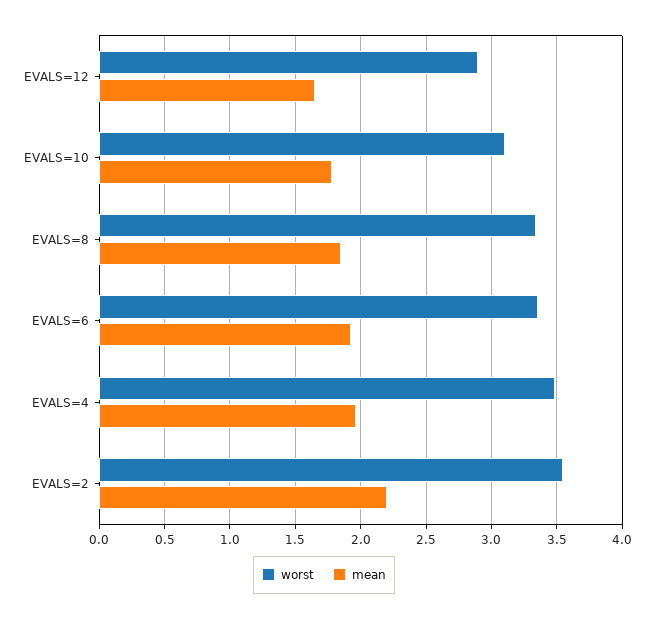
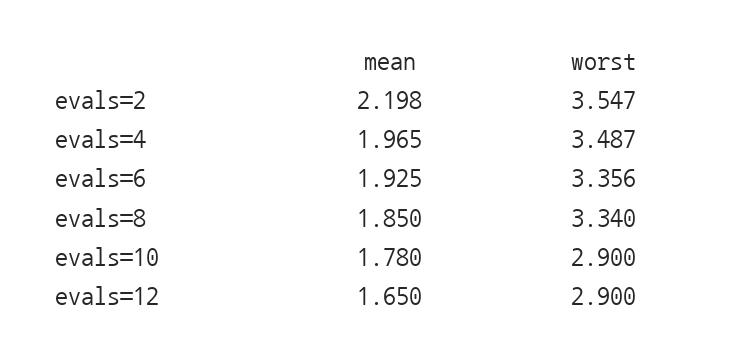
worst, EVALS=10: 3.1 -> 2.9

